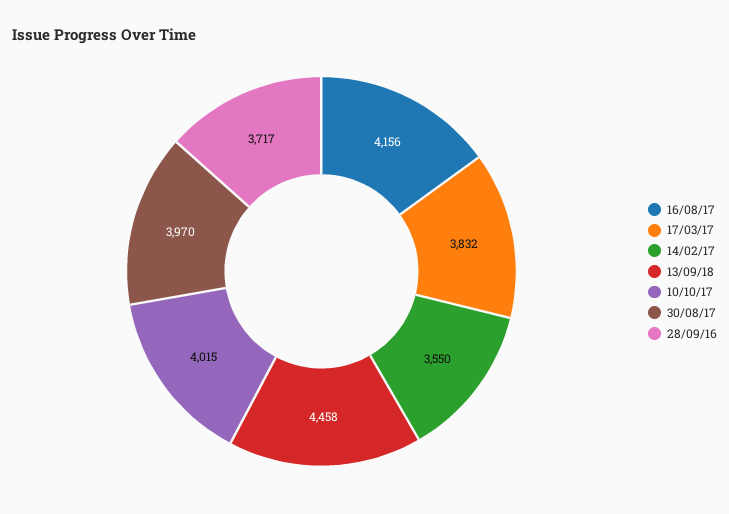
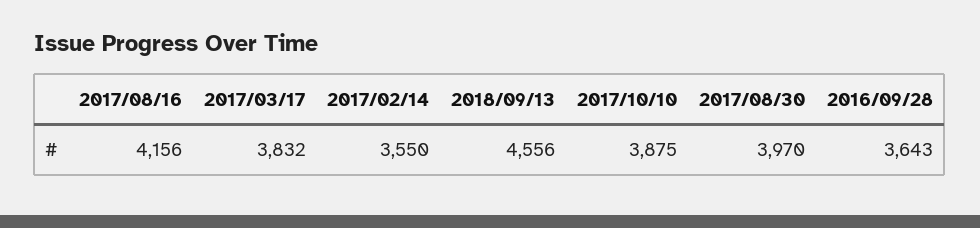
13/09/18: 4458 -> 4556
10/10/17: 4015 -> 3875
28/09/16: 3717 -> 3643

